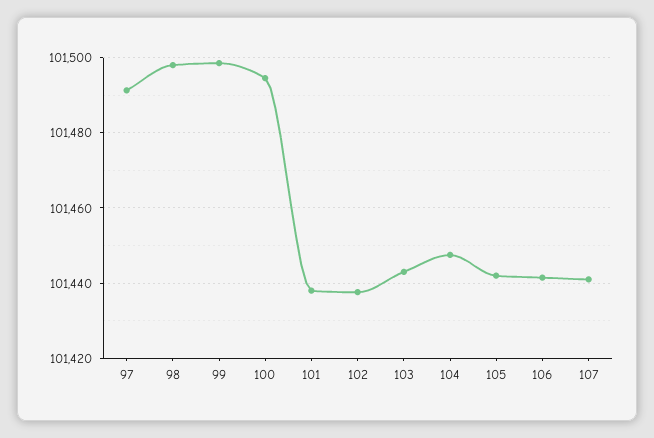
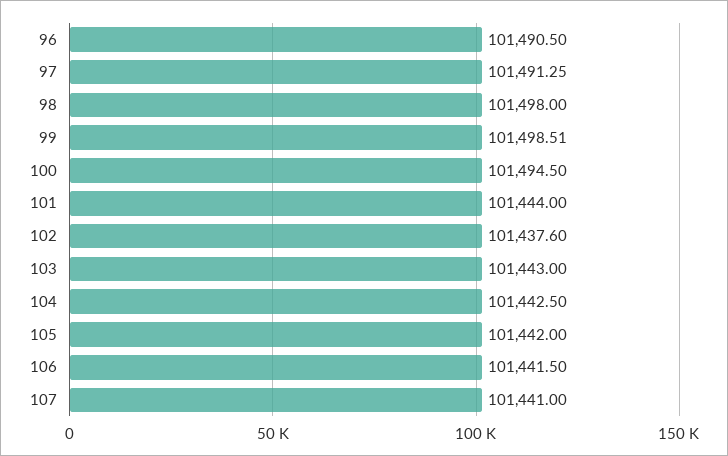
101: 101438 -> 101444
104: 101448 -> 101442.5
96: none -> 101490.5

